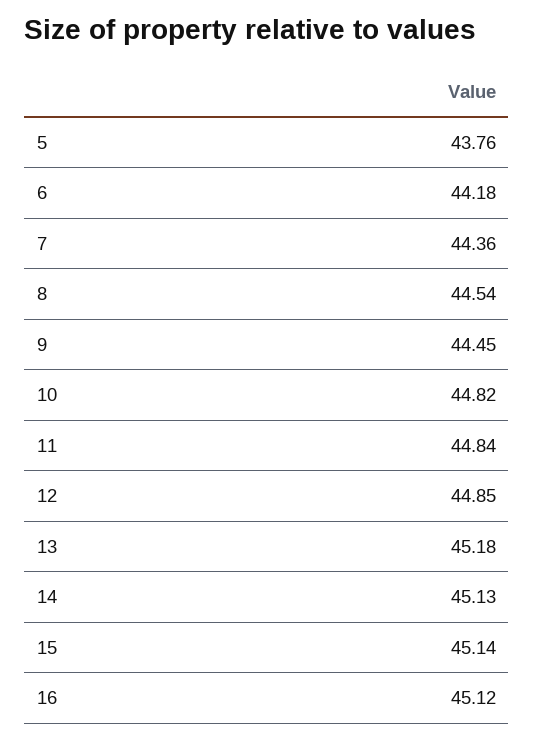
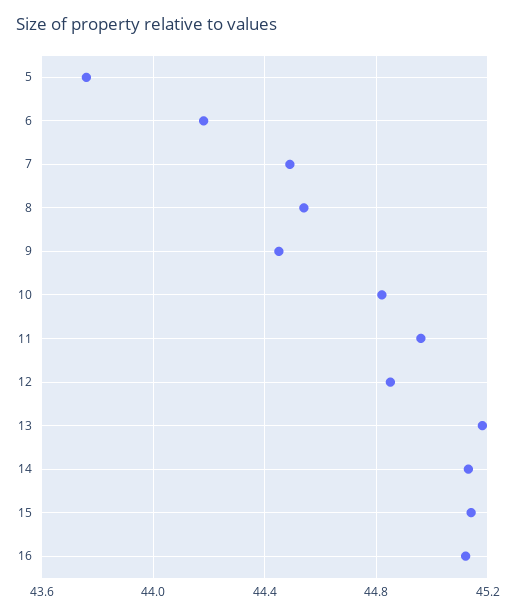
7: 44.36 -> 44.5
11: 44.84 -> 44.95

